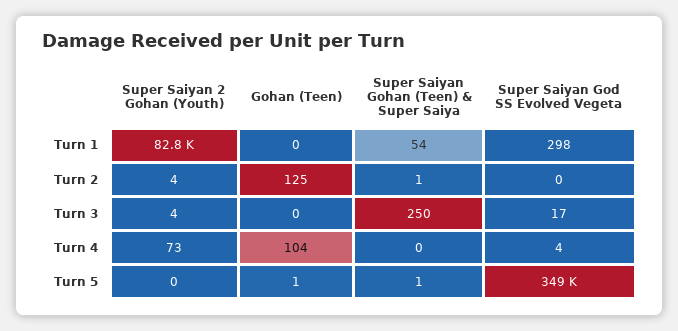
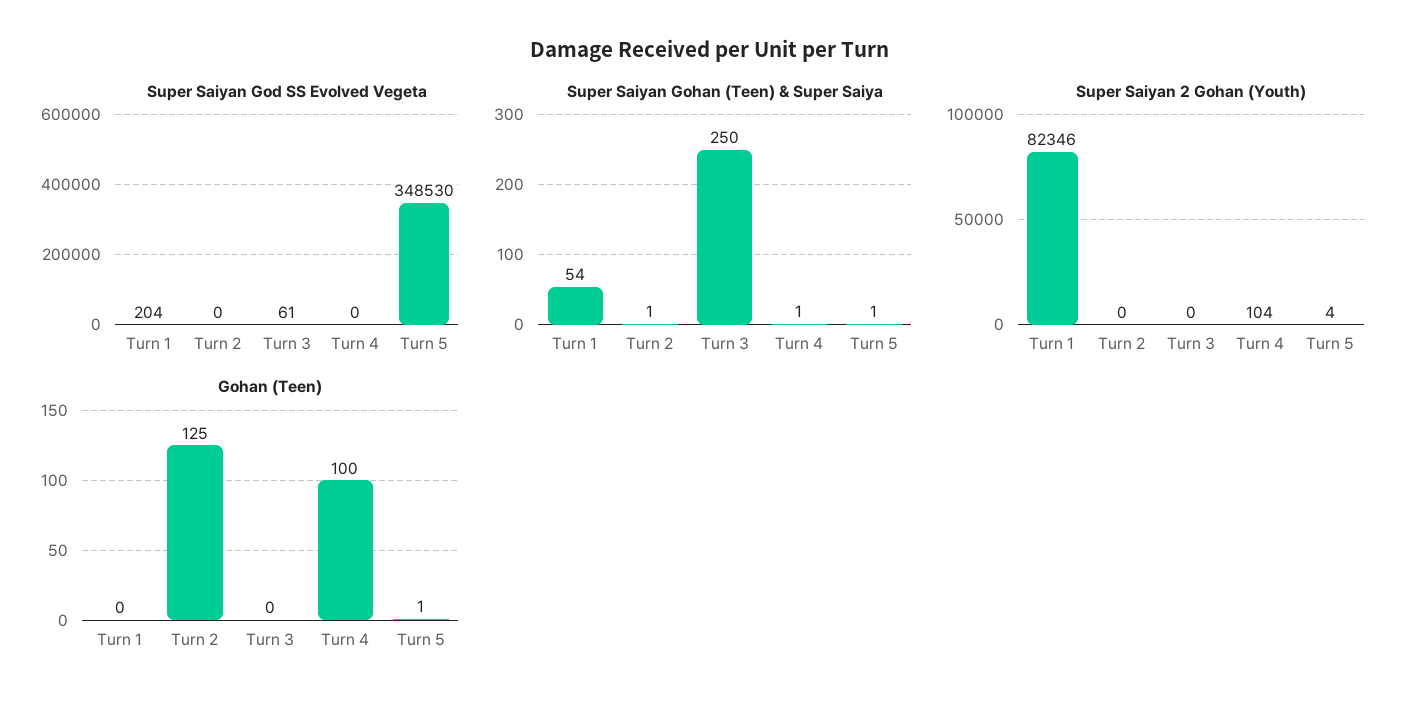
Super Saiyan 2 Gohan (Youth), Turn 1: 82800 -> 82346
Super Saiyan God SS Evolved Vegeta, Turn 1: 298 -> 204
Super Saiyan 2 Gohan (Youth), Turn 2: 4 -> 0
Super Saiyan 2 Gohan (Youth), Turn 3: 4 -> 0
Super Saiyan God SS Evolved Vegeta, Turn 3: 17 -> 61
Super Saiyan 2 Gohan (Youth), Turn 4: 73 -> 104
Gohan (Teen), Turn 4: 104 -> 100
Super Saiyan Gohan (Teen) & Super Saiya, Turn 4: 0 -> 1
Super Saiyan God SS Evolved Vegeta, Turn 4: 4 -> 0
Super Saiyan 2 Gohan (Youth), Turn 5: 0 -> 4

